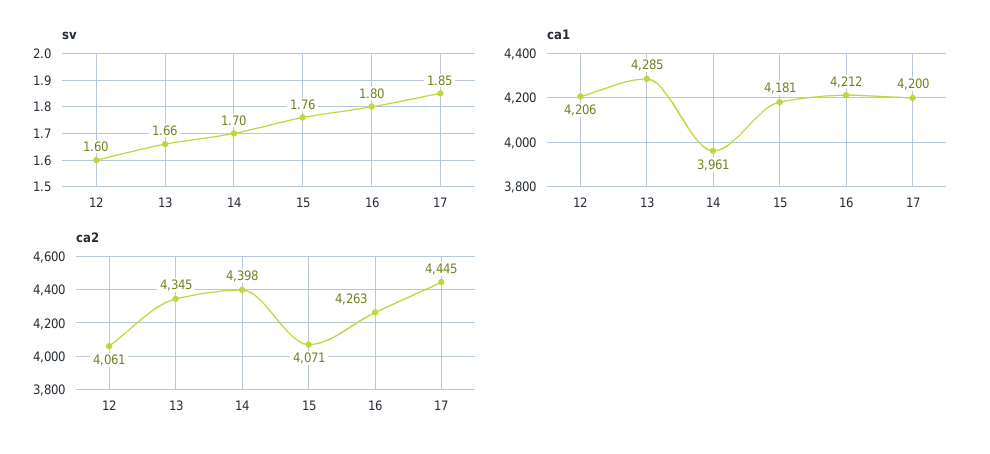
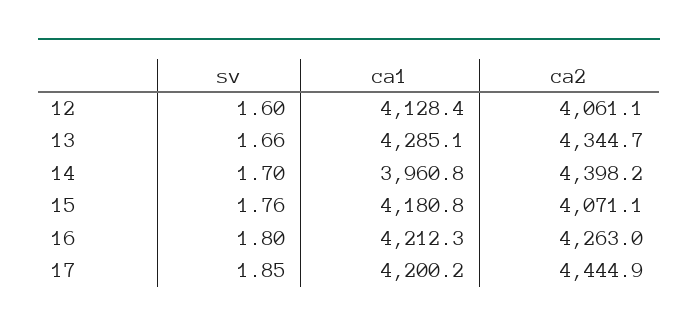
ca1, 12: 4206 -> 4128.4

